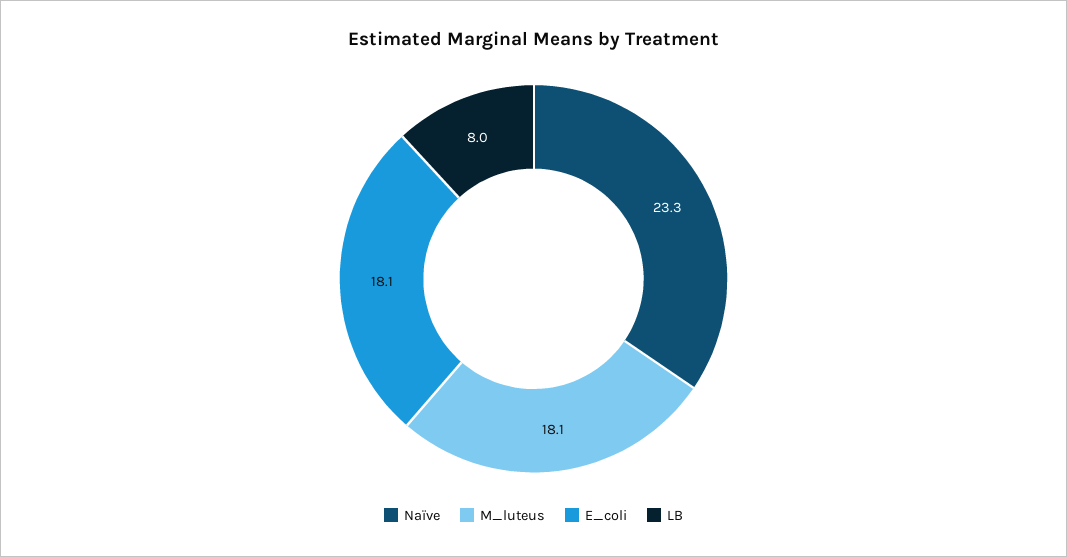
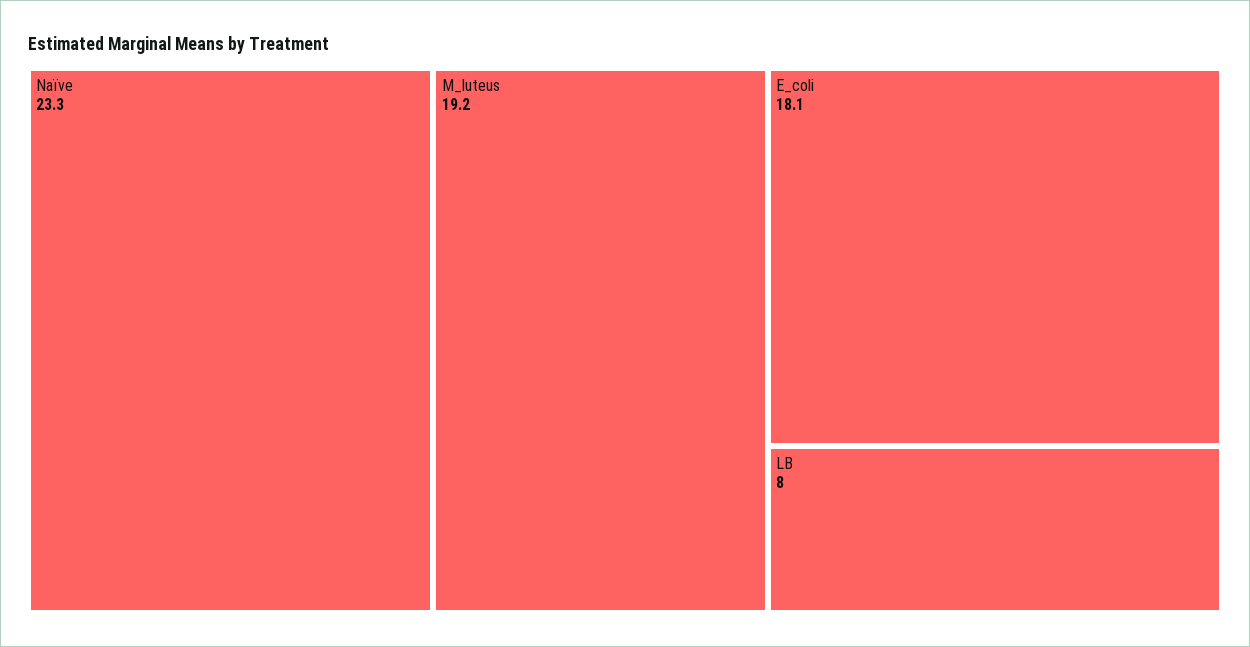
M_luteus: 18.1 -> 19.2

